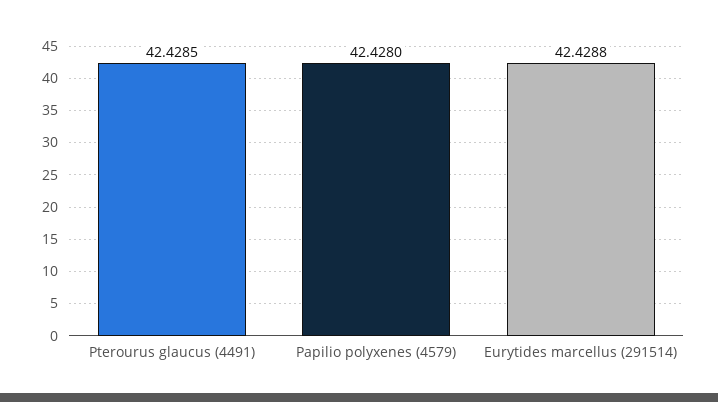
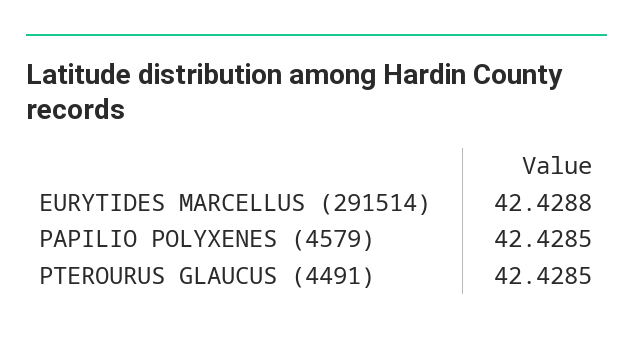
Papilio polyxenes (4579): 42.428 -> 42.4285

